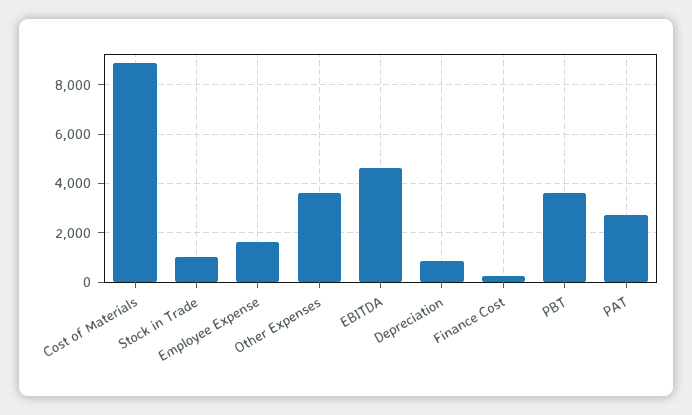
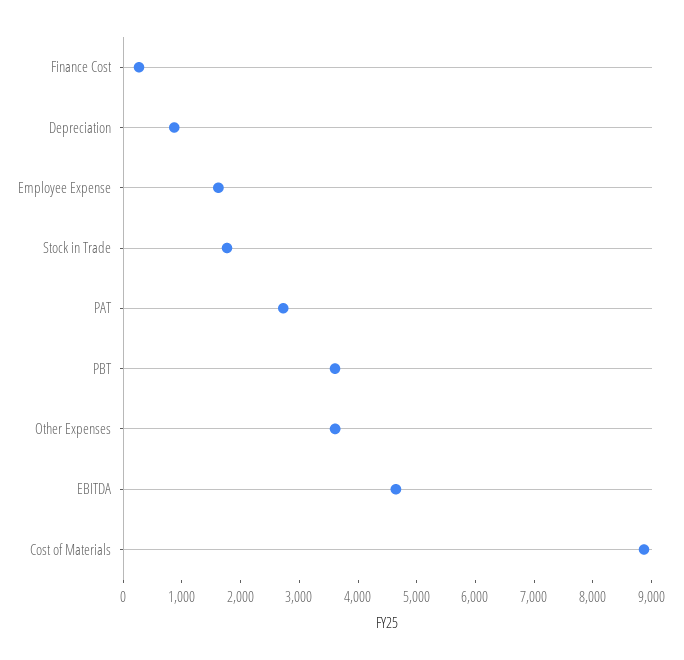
Stock in Trade: 1000 -> 1800

